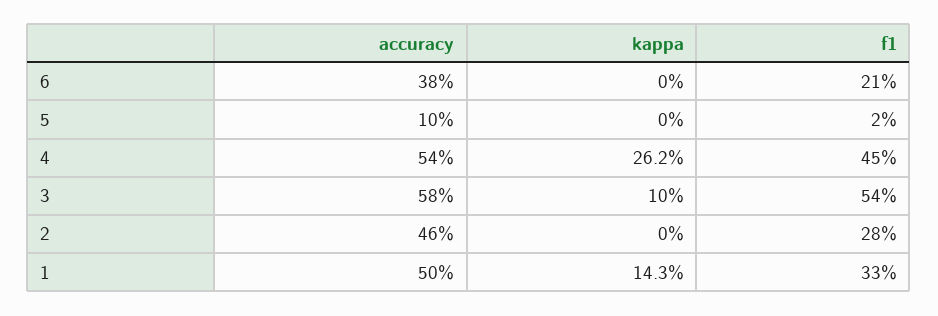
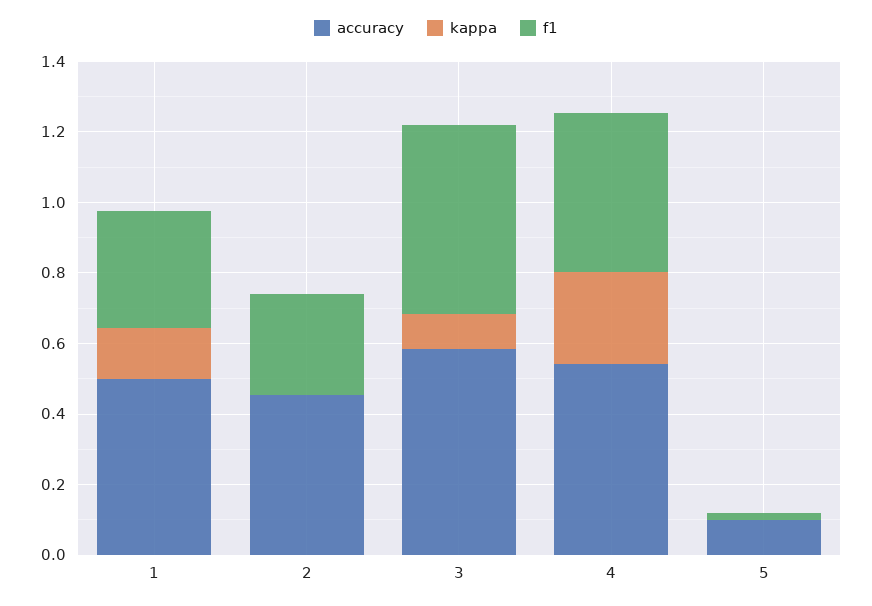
accuracy, 6: 0.38 -> none
kappa, 6: 0 -> none
f1, 6: 0.21 -> none

